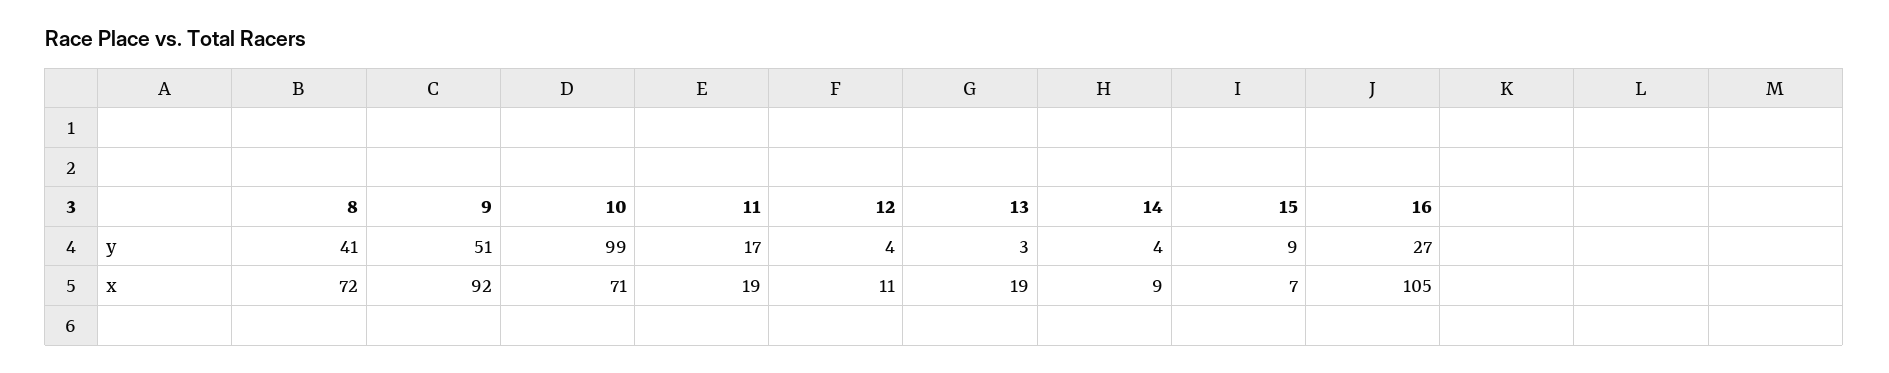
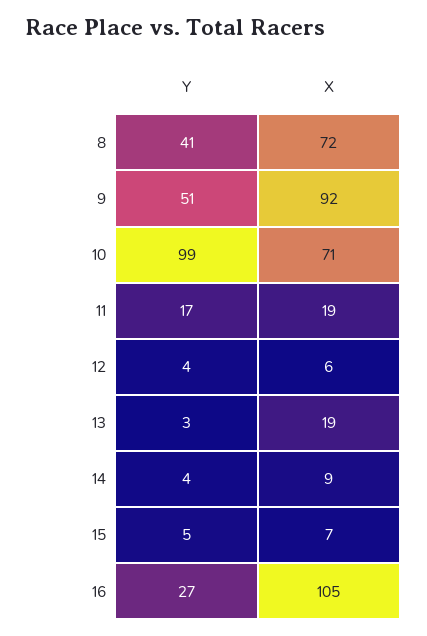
15, y: 9 -> 5
12, x: 11 -> 6

